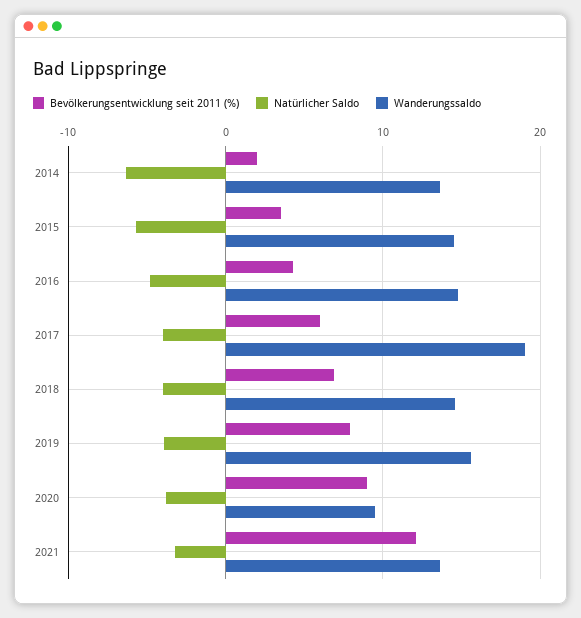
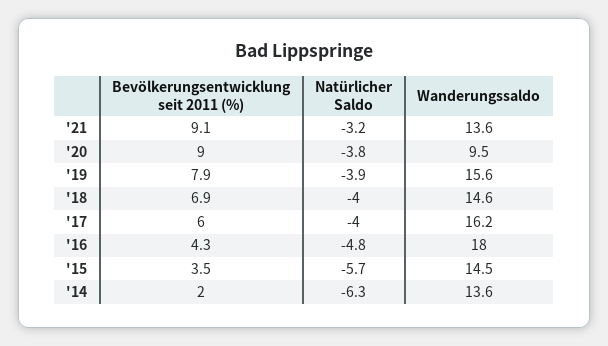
Wanderungssaldo, 2016: 15 -> 18
Wanderungssaldo, 2017: 19 -> 16.2
Bevölkerungsentwicklung seit 2011 (%), 2021: 12 -> 9.1

